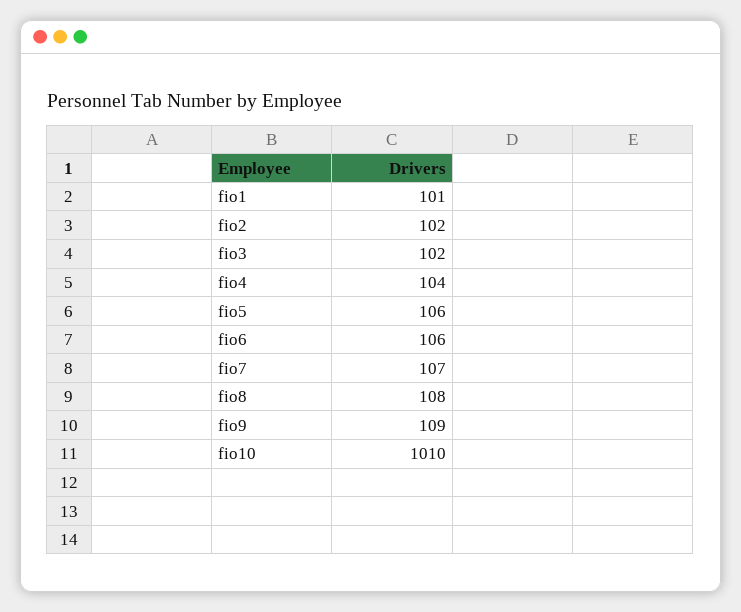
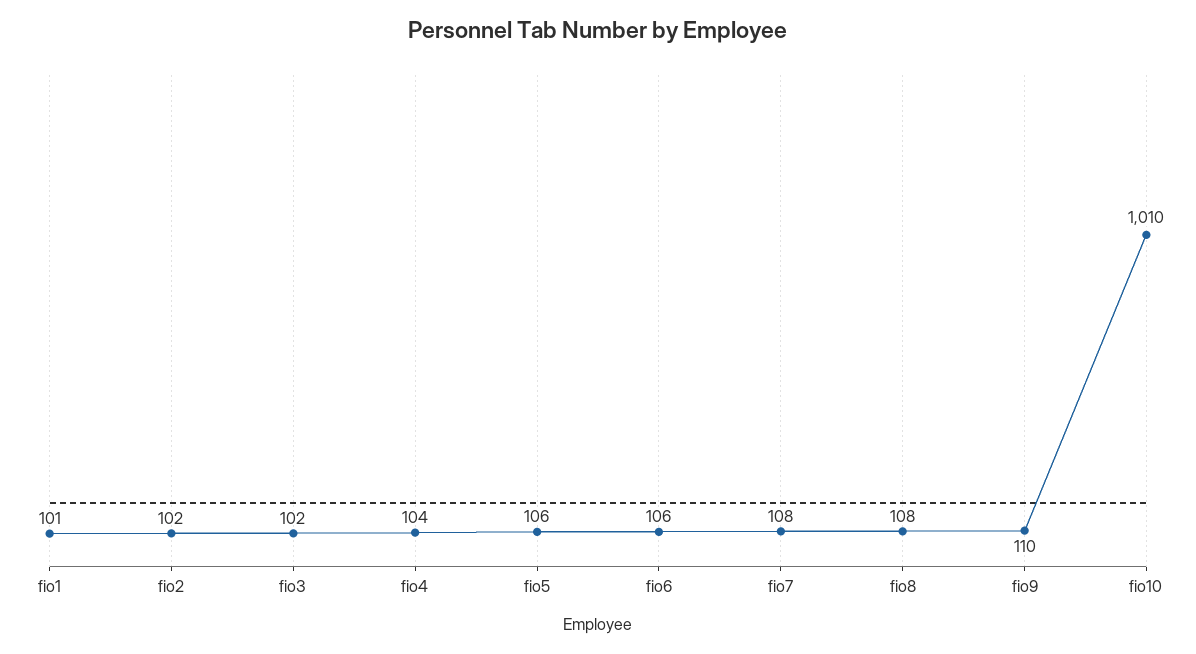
fio7: 107 -> 108
fio9: 109 -> 110

